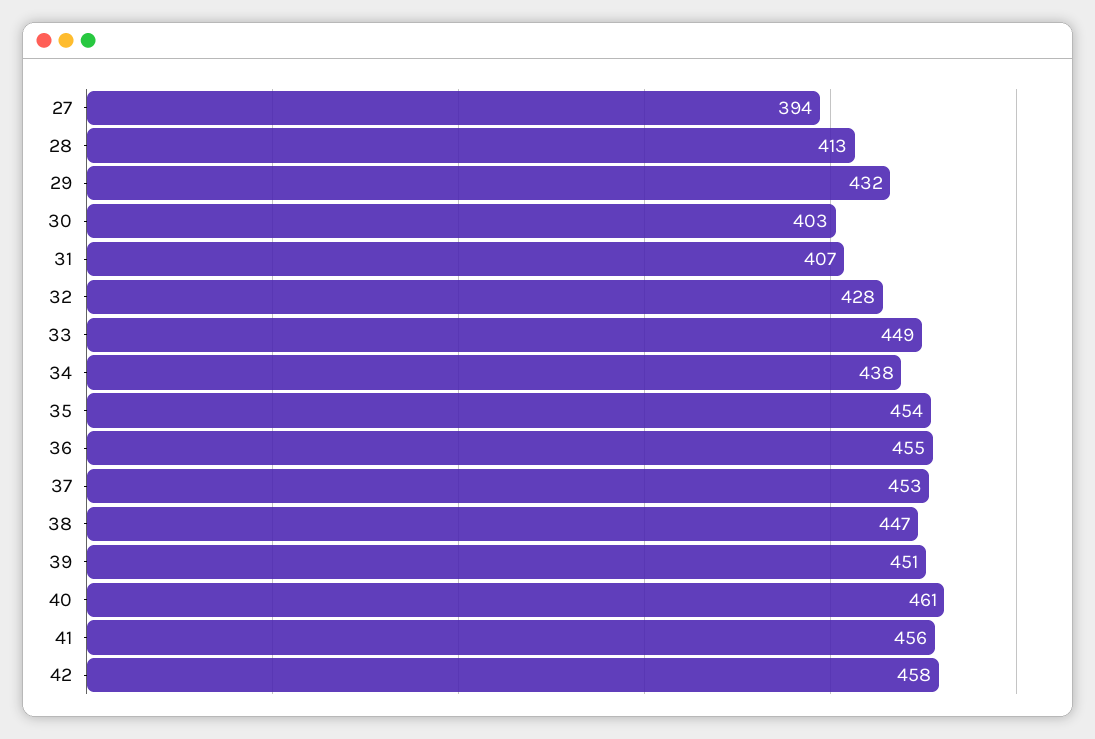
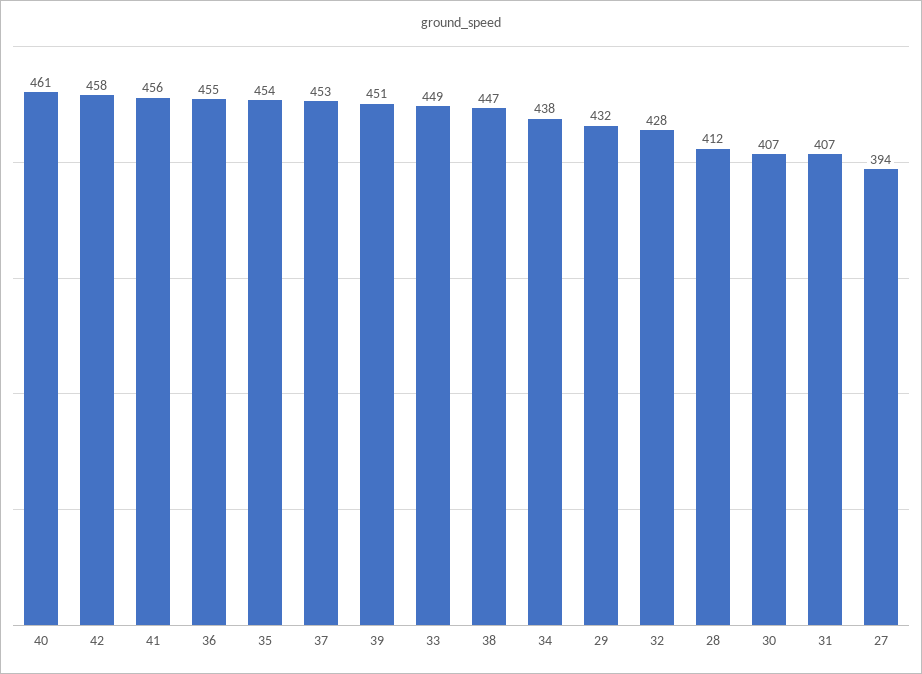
28: 413 -> 412
30: 403 -> 407

